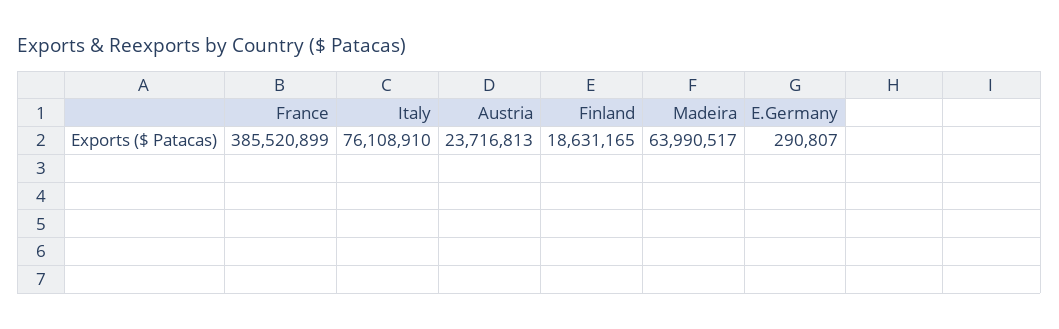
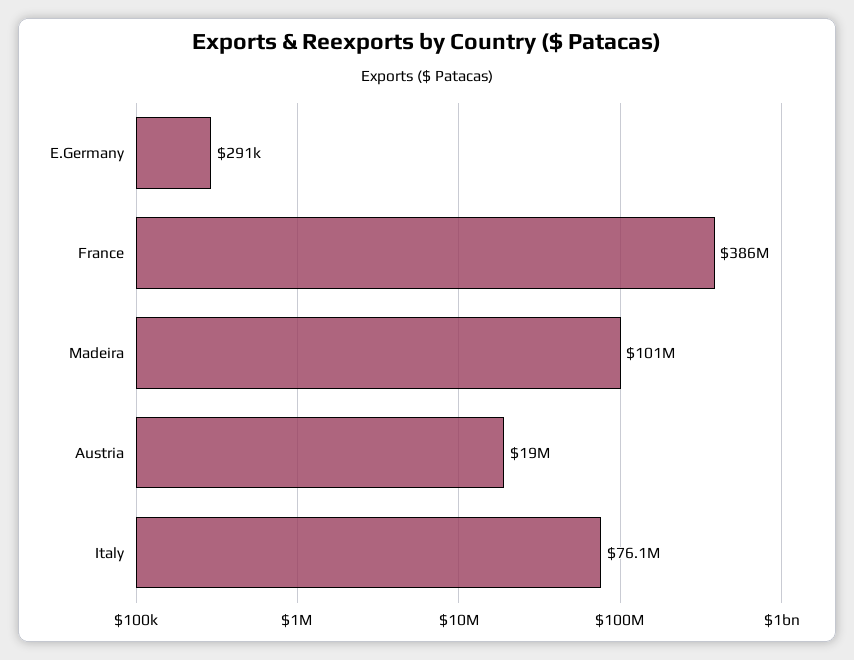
Austria: 23716813 -> 19000000
Finland: 18631165 -> none
Madeira: 63990517 -> 101000000

